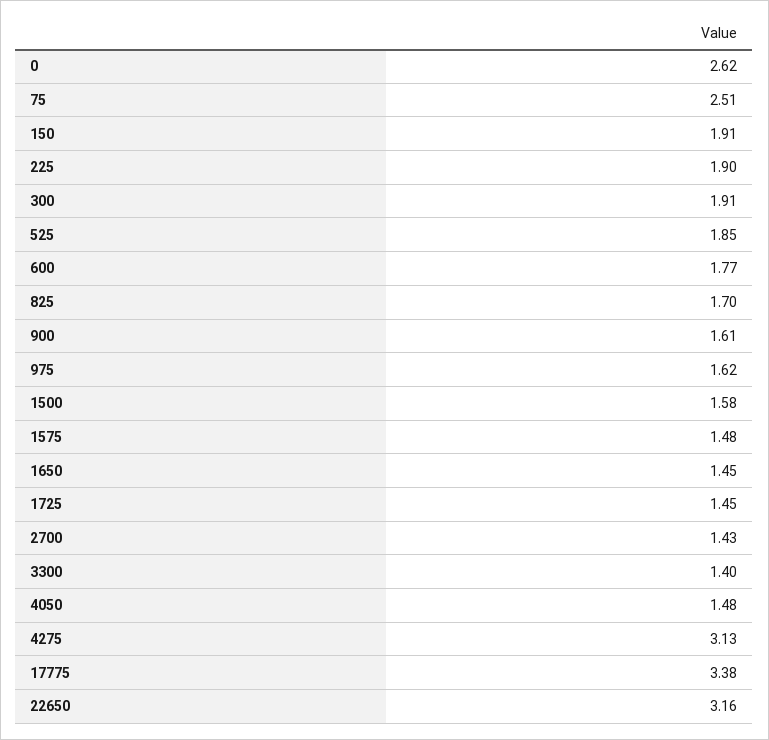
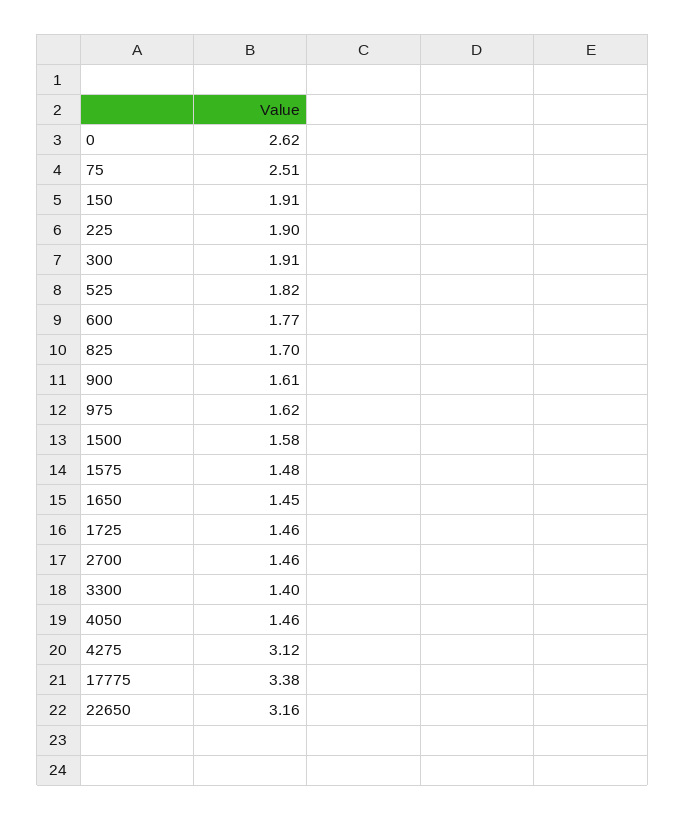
525: 1.85 -> 1.82
1725: 1.45 -> 1.46
2700: 1.43 -> 1.46
4050: 1.48 -> 1.46
4275: 3.13 -> 3.12

